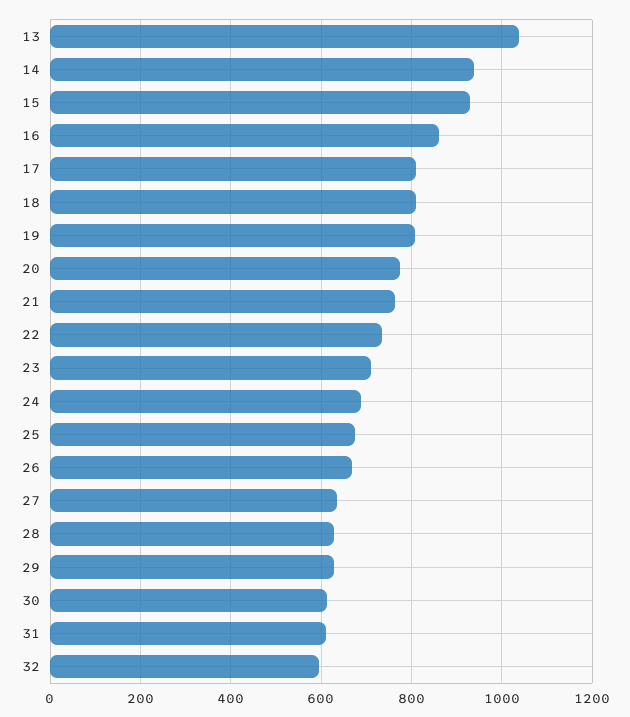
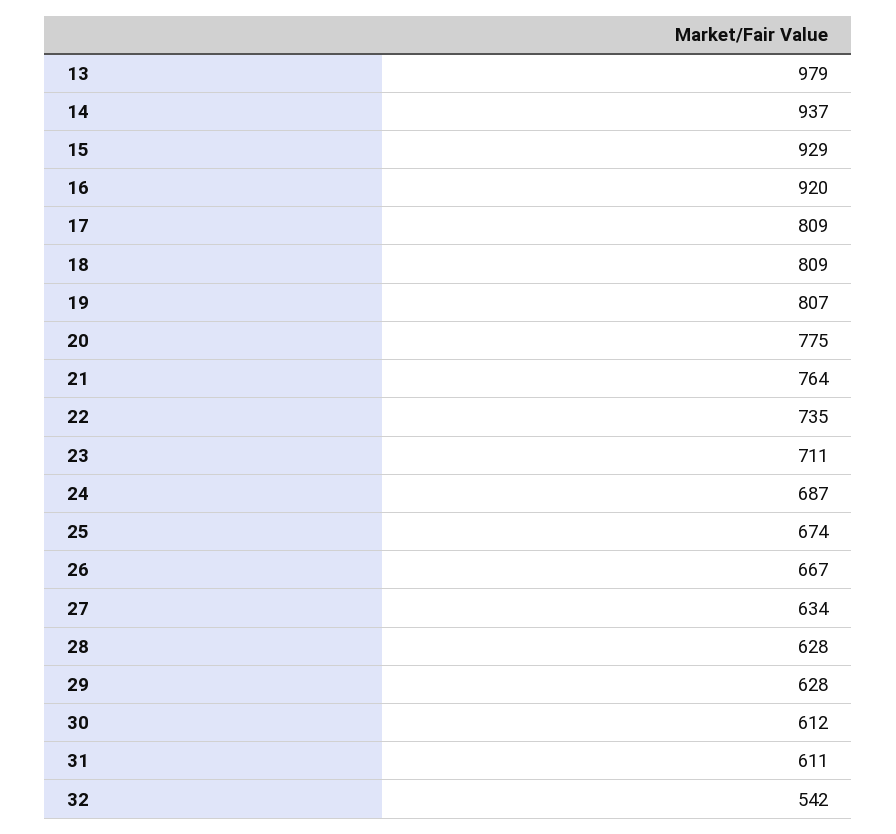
13: 1040 -> 979
16: 860 -> 920
32: 600 -> 542

